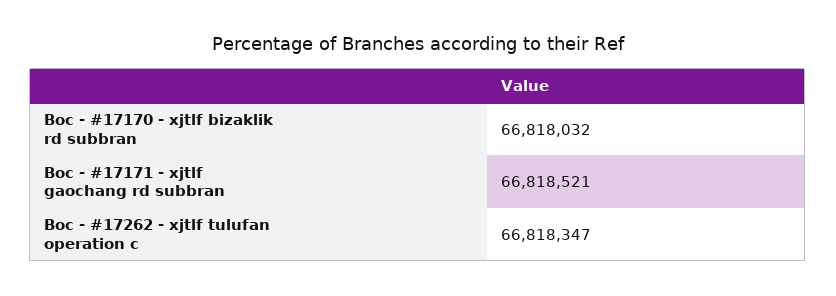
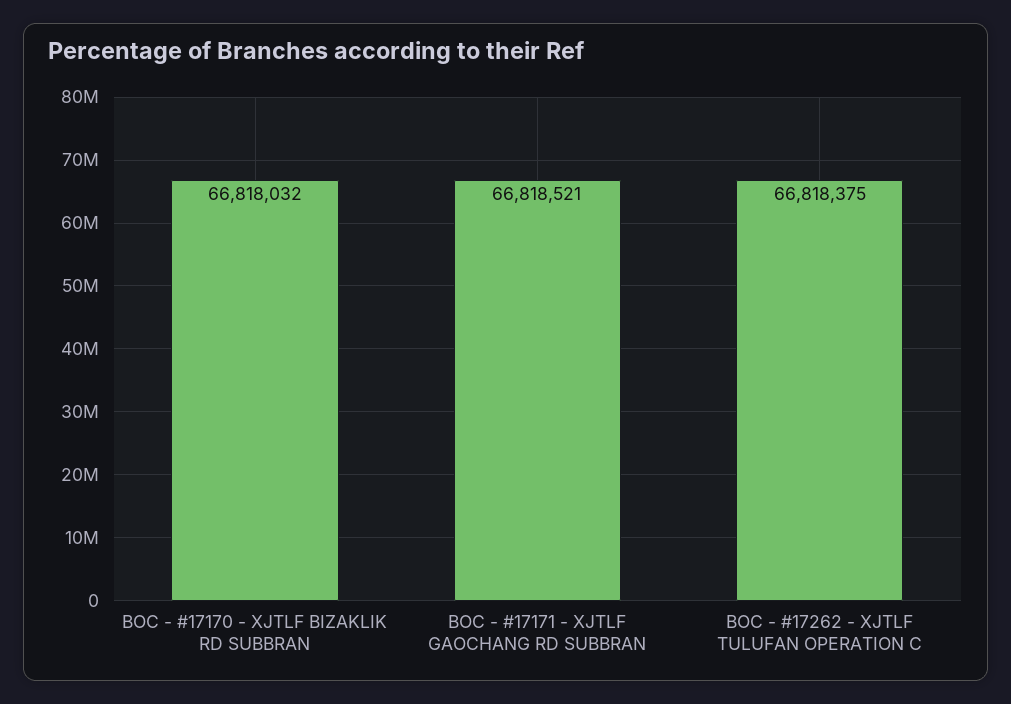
Boc - #17262 - xjtlf tulufan operation c: 66818347 -> 66818375

